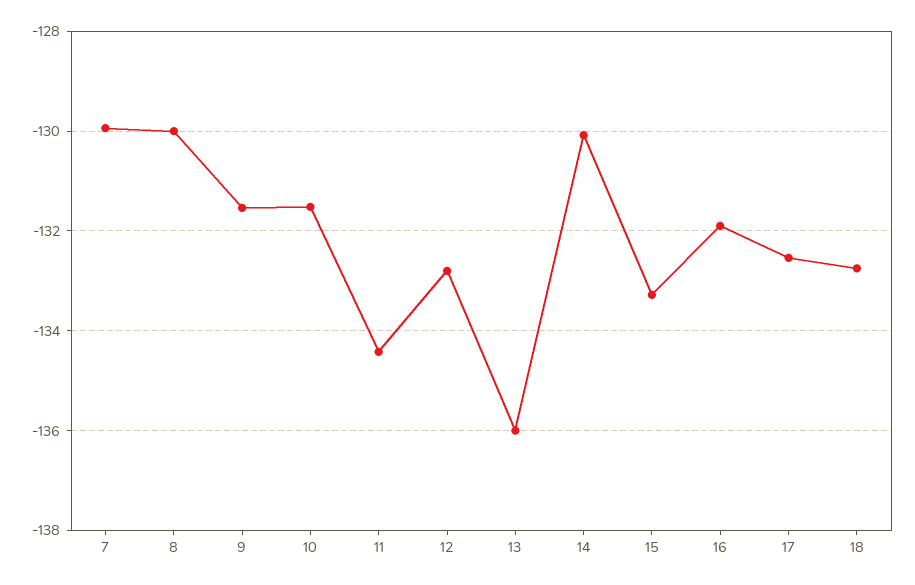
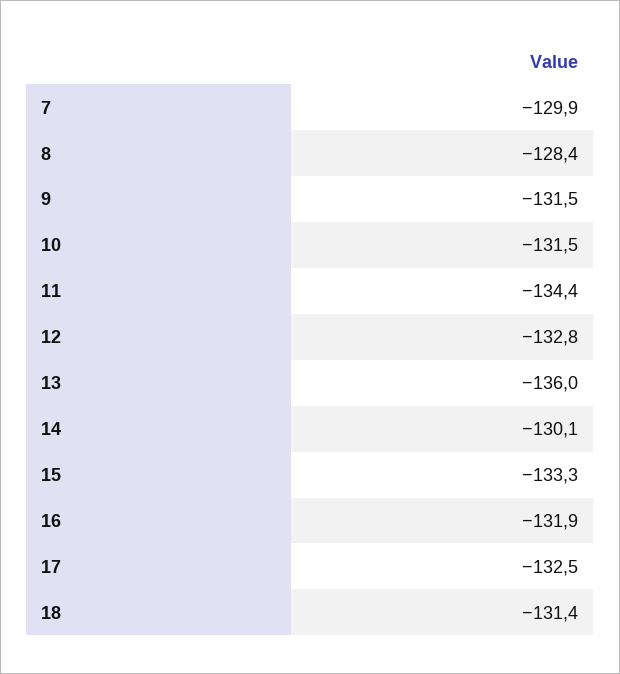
8: -130 -> -128.4
18: -132.8 -> -131.4

